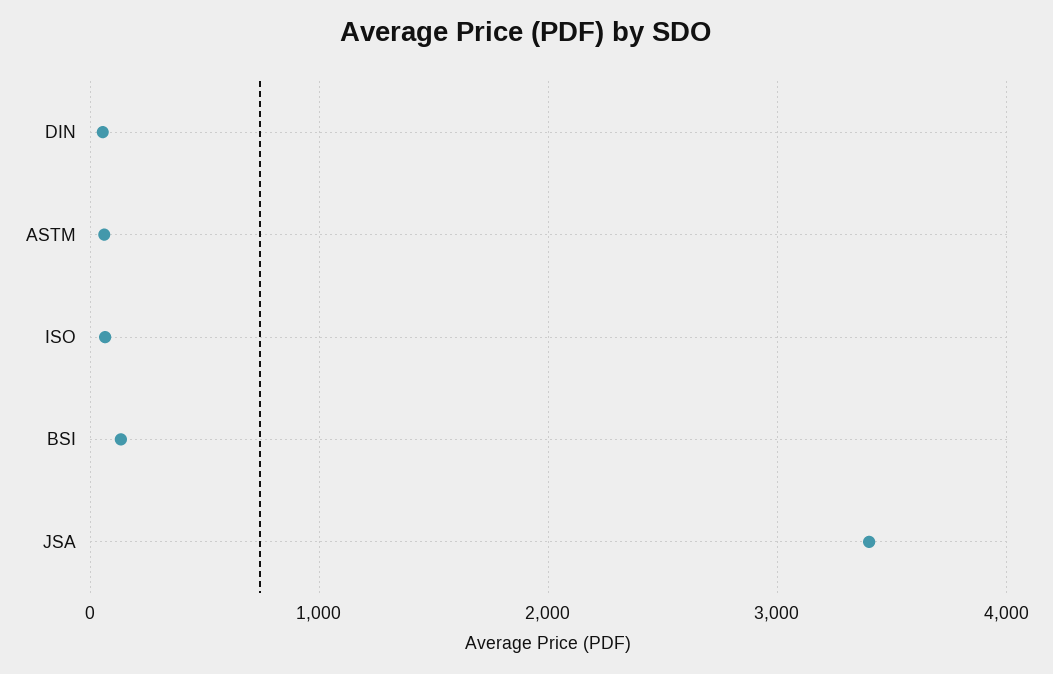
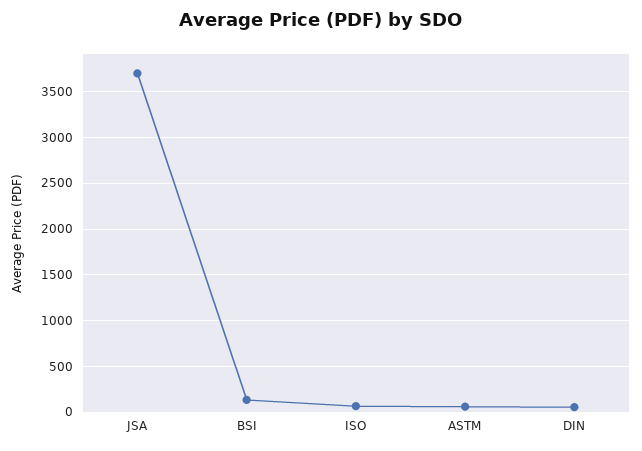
JSA: 3400 -> 3700

